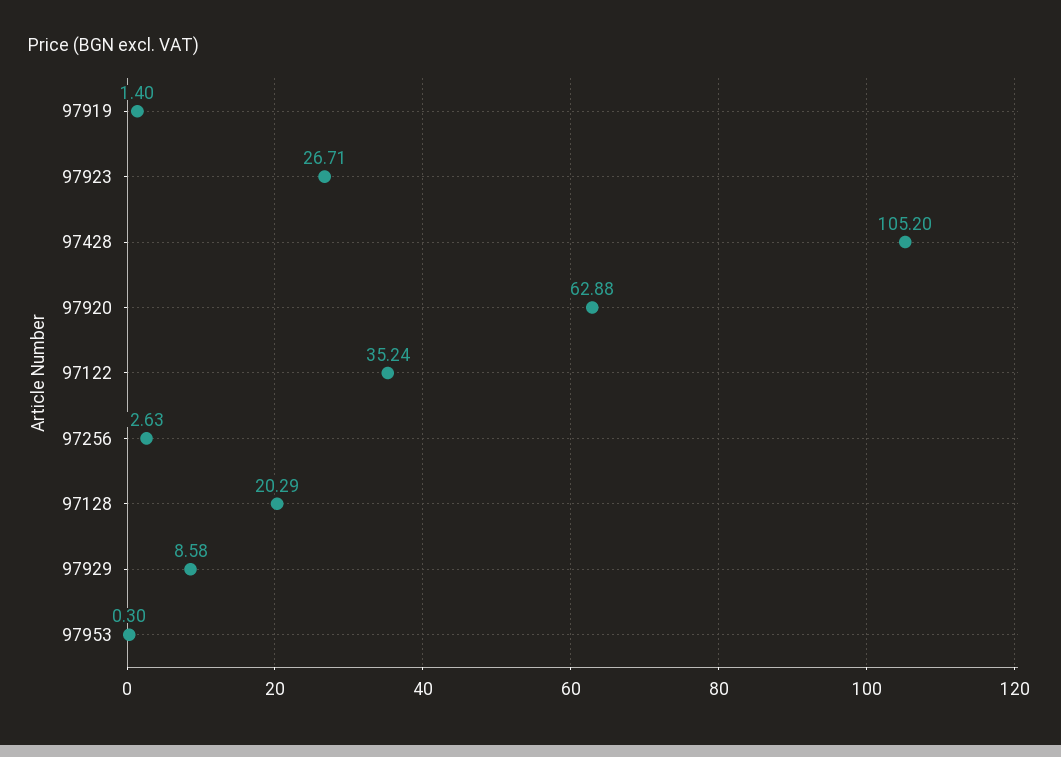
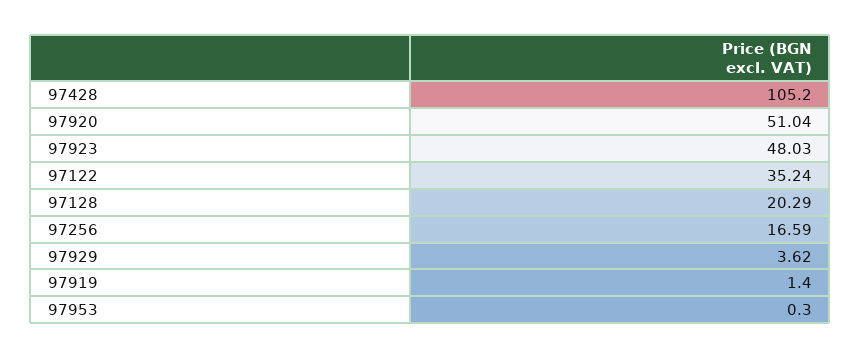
97923: 26.71 -> 48.03
97920: 62.88 -> 51.04
97256: 2.63 -> 16.59
97929: 8.58 -> 3.62

